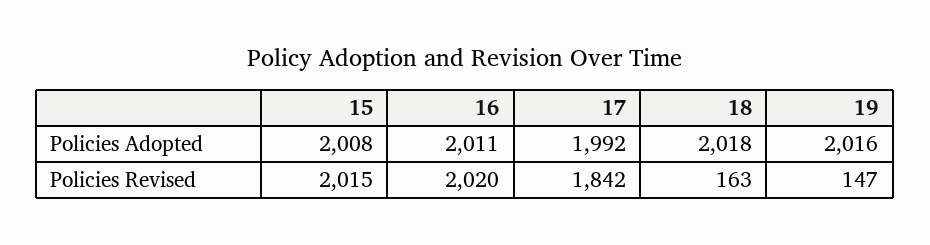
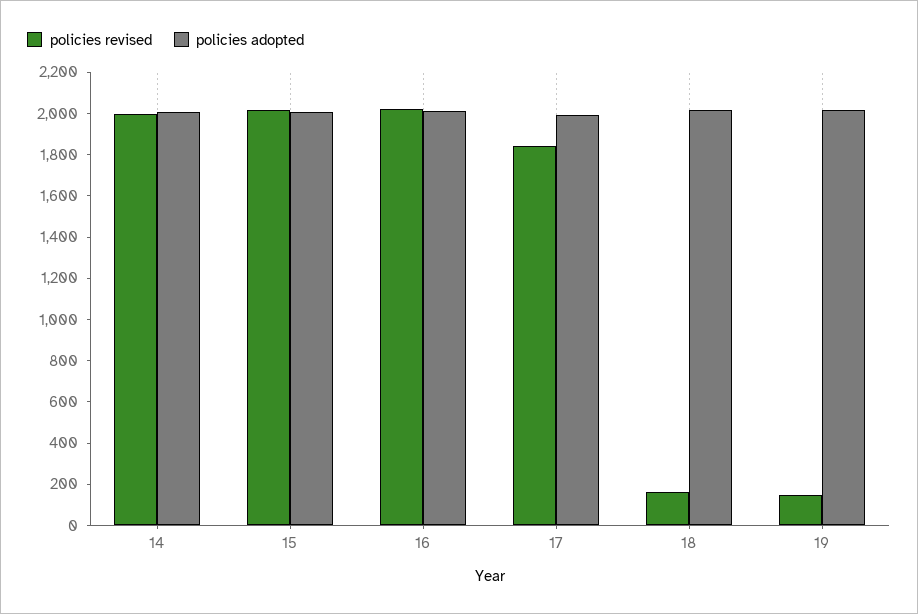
Policies Revised, 14: none -> 2000
Policies Adopted, 14: none -> 2000

